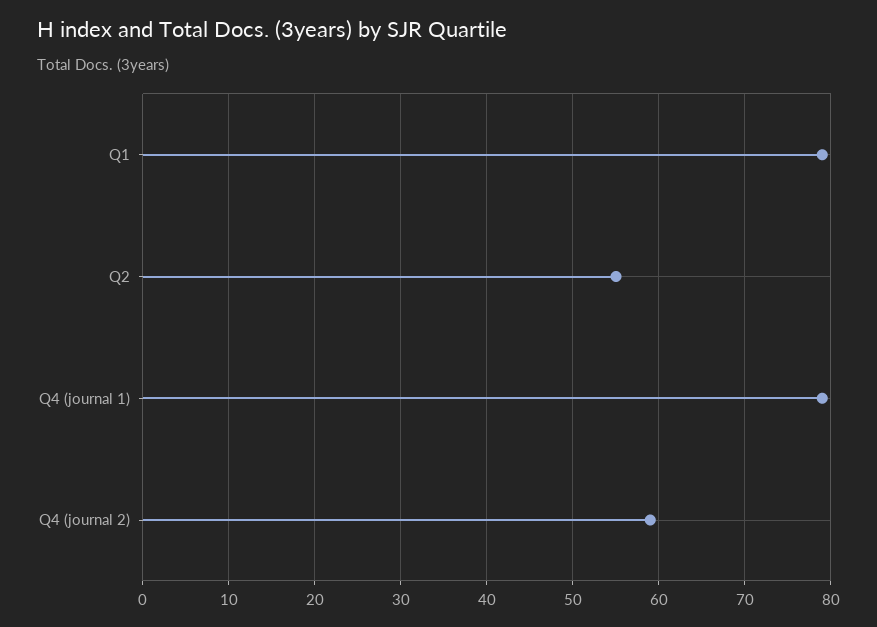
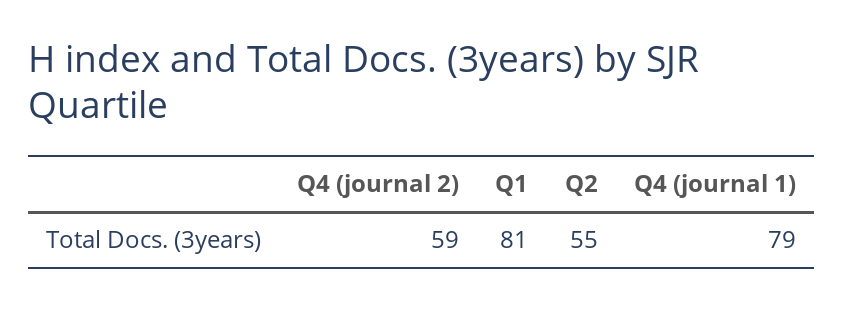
Q1: 79 -> 81

